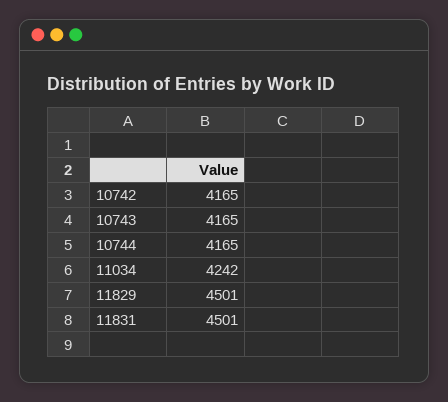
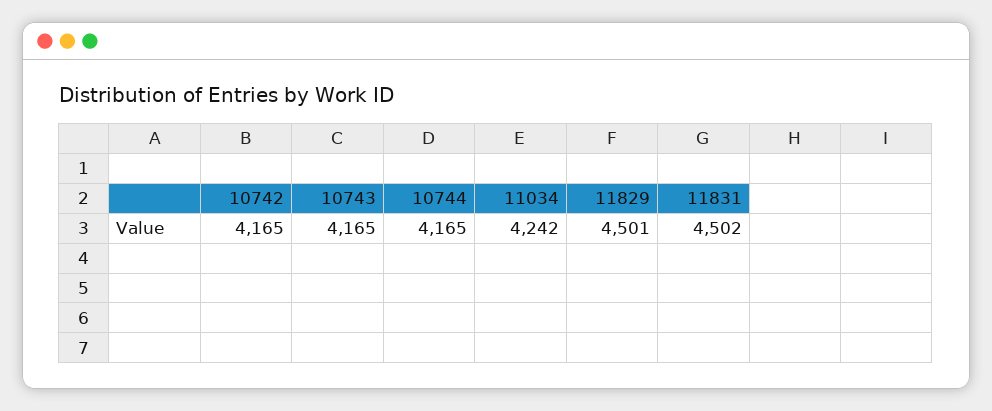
11831: 4501 -> 4502

